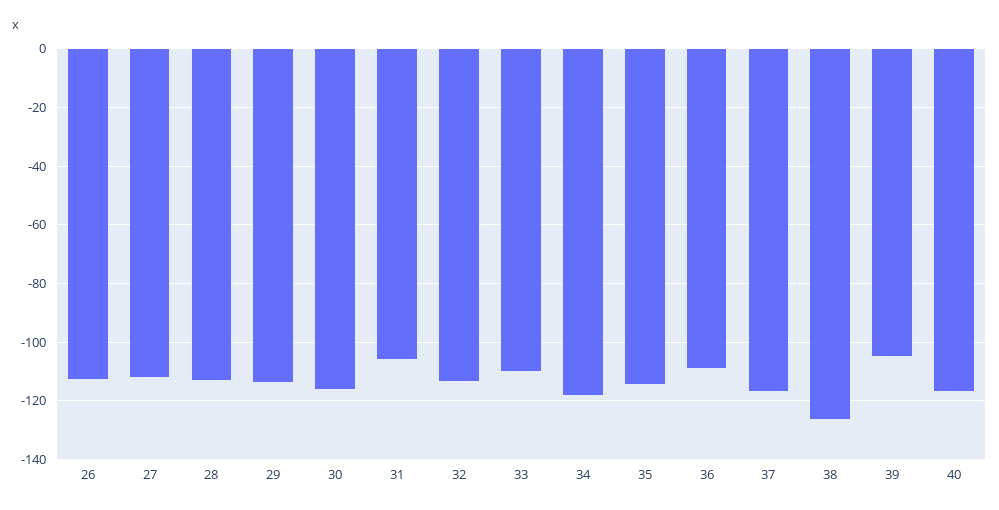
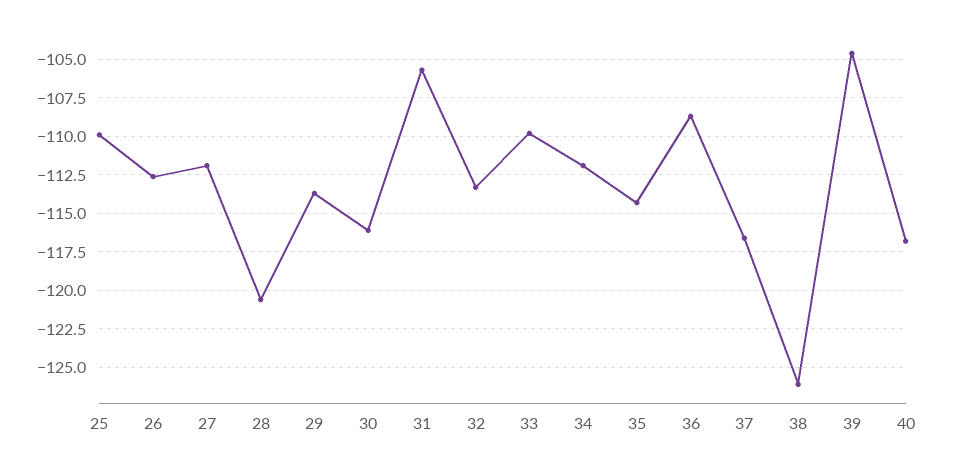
28: -112.5 -> -120.5
34: -117.5 -> -112
25: none -> -110

